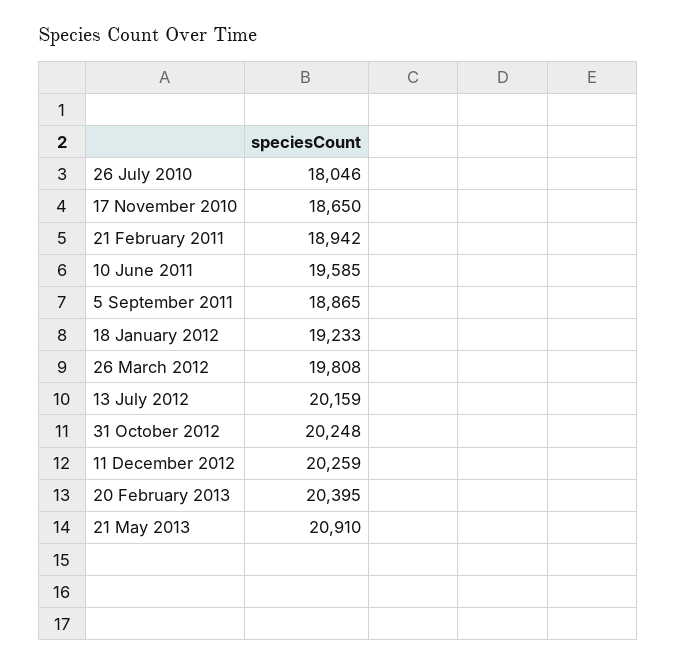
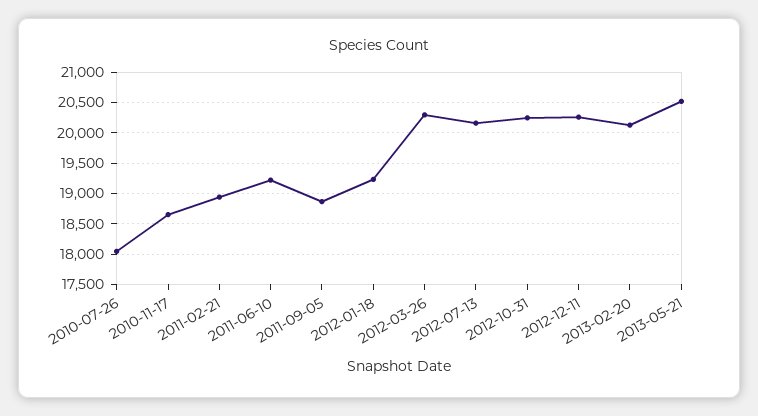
10 June 2011: 19585 -> 19200
26 March 2012: 19808 -> 20300
20 February 2013: 20395 -> 20100
21 May 2013: 20910 -> 20500

